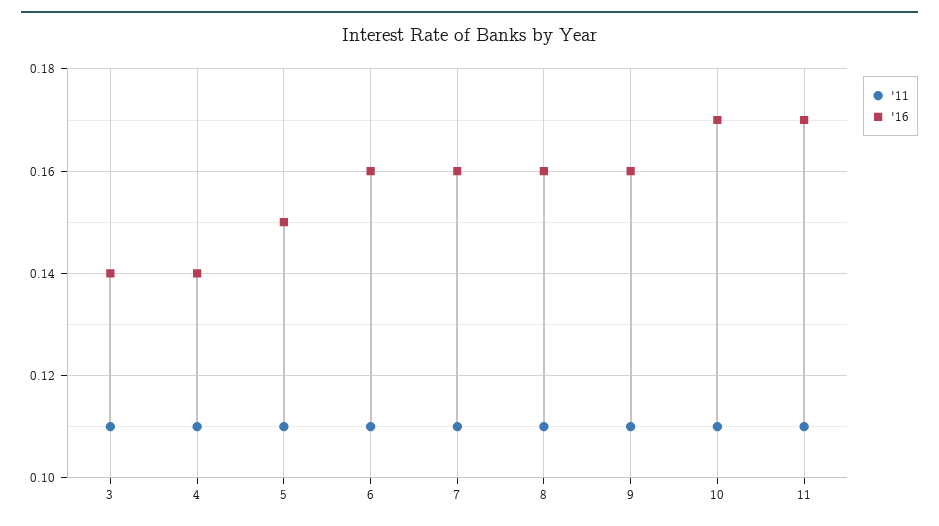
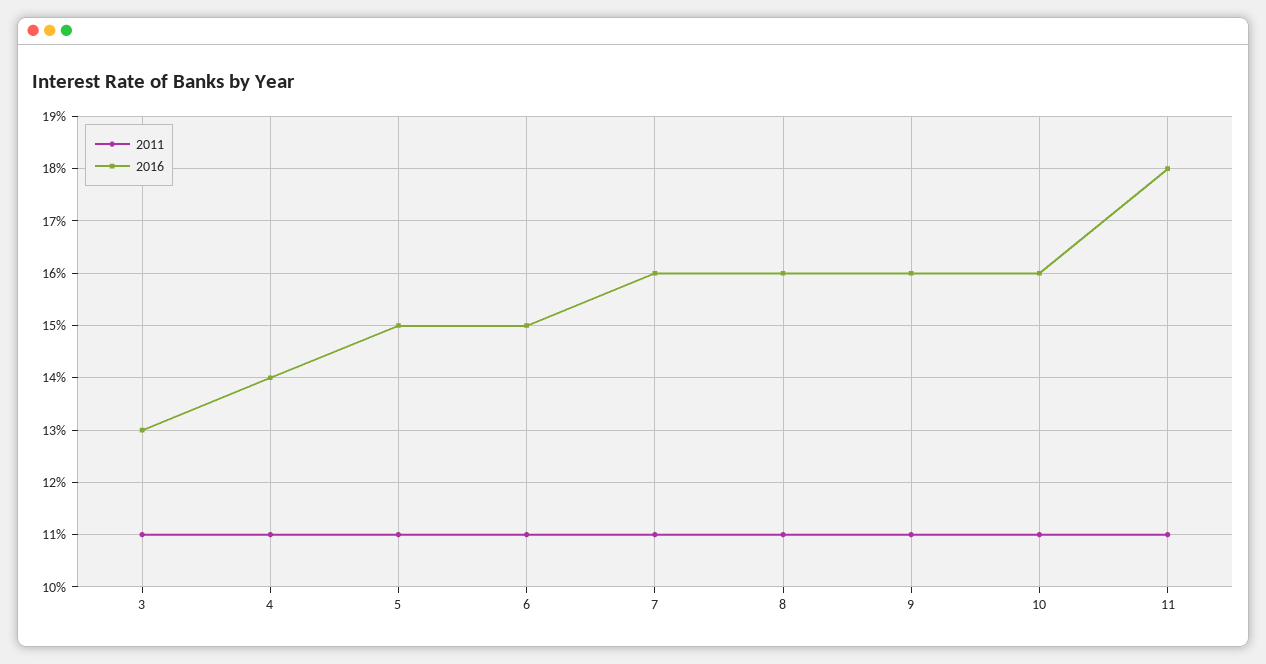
'16, 3: 0.14 -> 0.13
'16, 6: 0.16 -> 0.15
'16, 10: 0.17 -> 0.16
'16, 11: 0.17 -> 0.18

